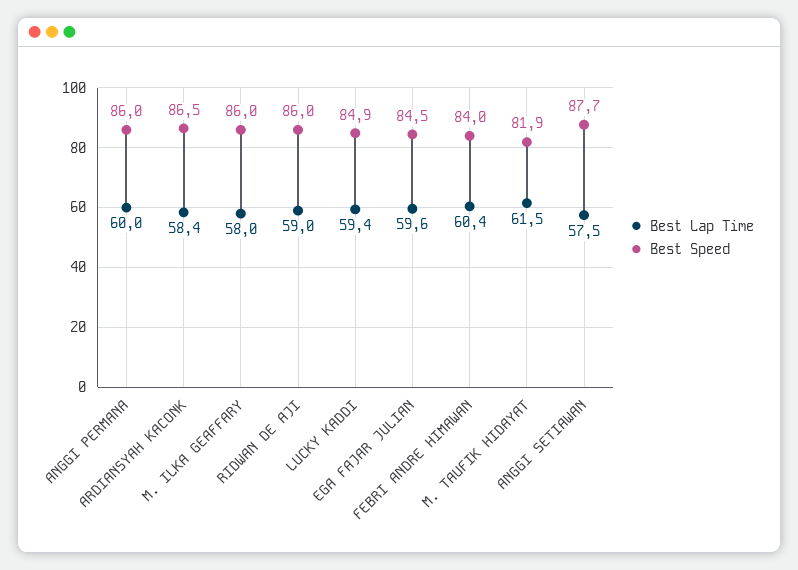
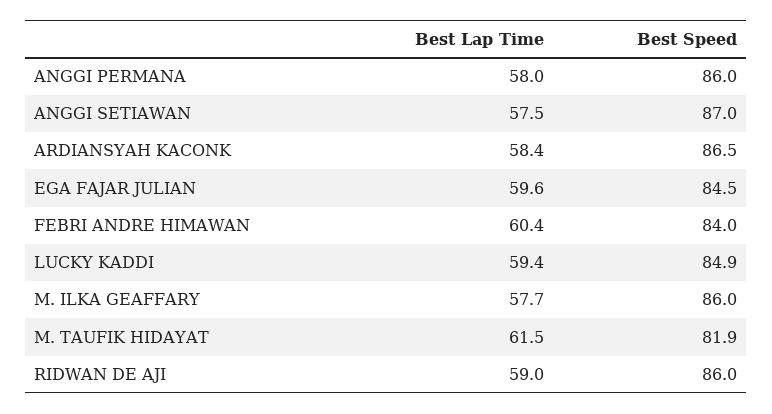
Best Lap Time, ANGGI PERMANA: 60 -> 58
Best Lap Time, M. ILKA GEAFFARY: 58 -> 57.7
Best Speed, ANGGI SETIAWAN: 87.7 -> 87

